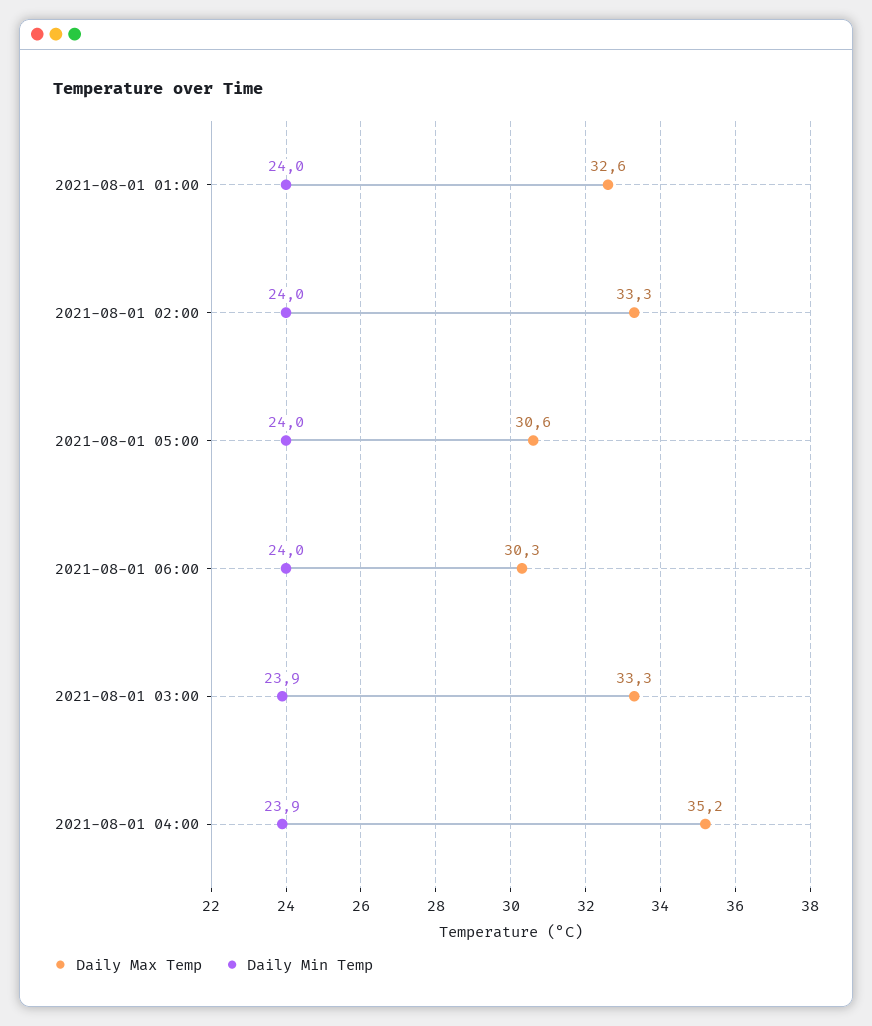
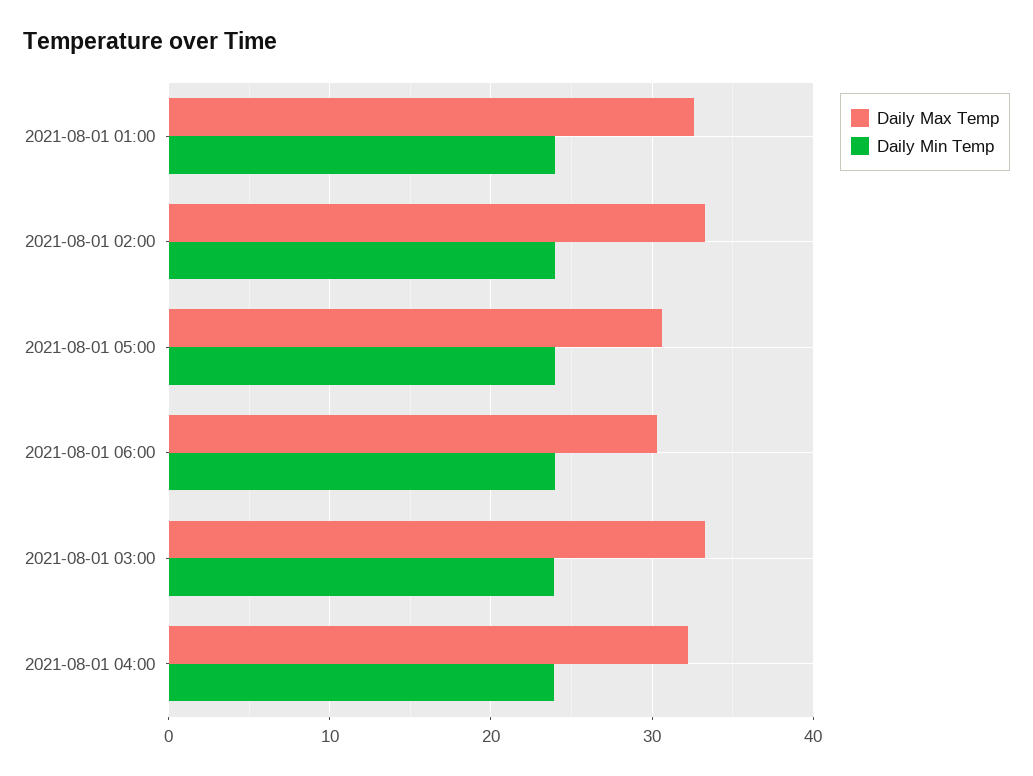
Daily Max Temp, 2021-08-01 04:00: 35.2 -> 32

